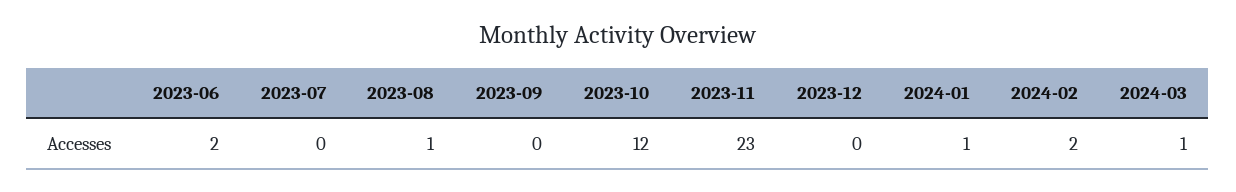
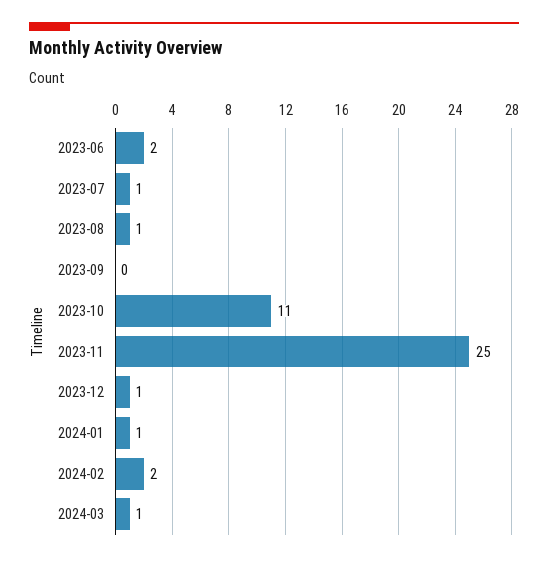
2023-07: 0 -> 1
2023-10: 12 -> 11
2023-11: 23 -> 25
2023-12: 0 -> 1

